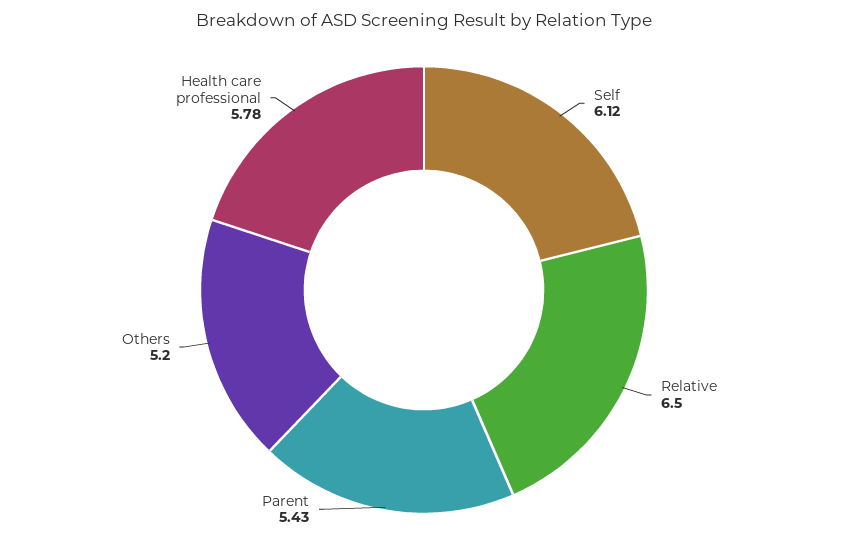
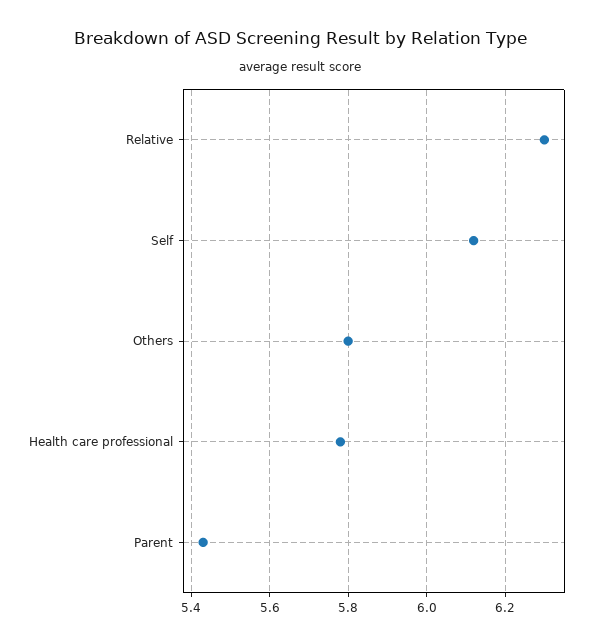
Relative: 6.5 -> 6.3
Others: 5.2 -> 5.8

